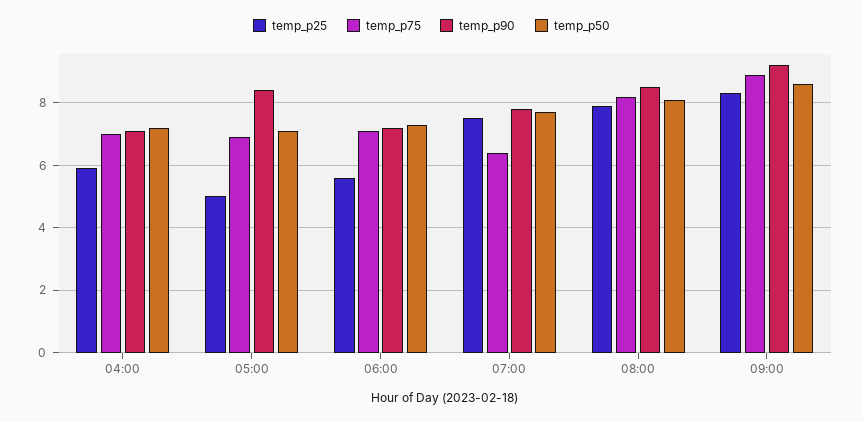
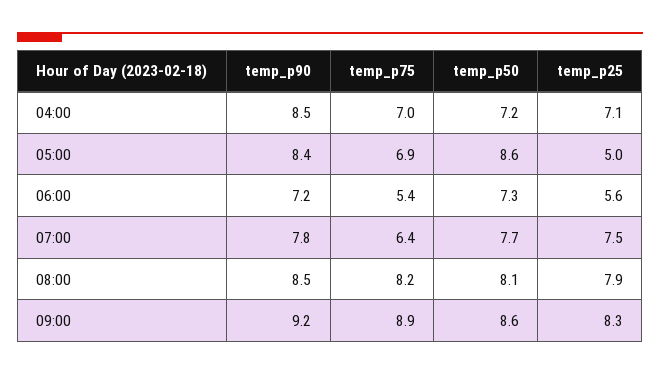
temp_p25, 04:00: 6 -> 7.1
temp_p90, 04:00: 7 -> 8.5
temp_p50, 05:00: 7 -> 8.6
temp_p75, 06:00: 7 -> 5.4

